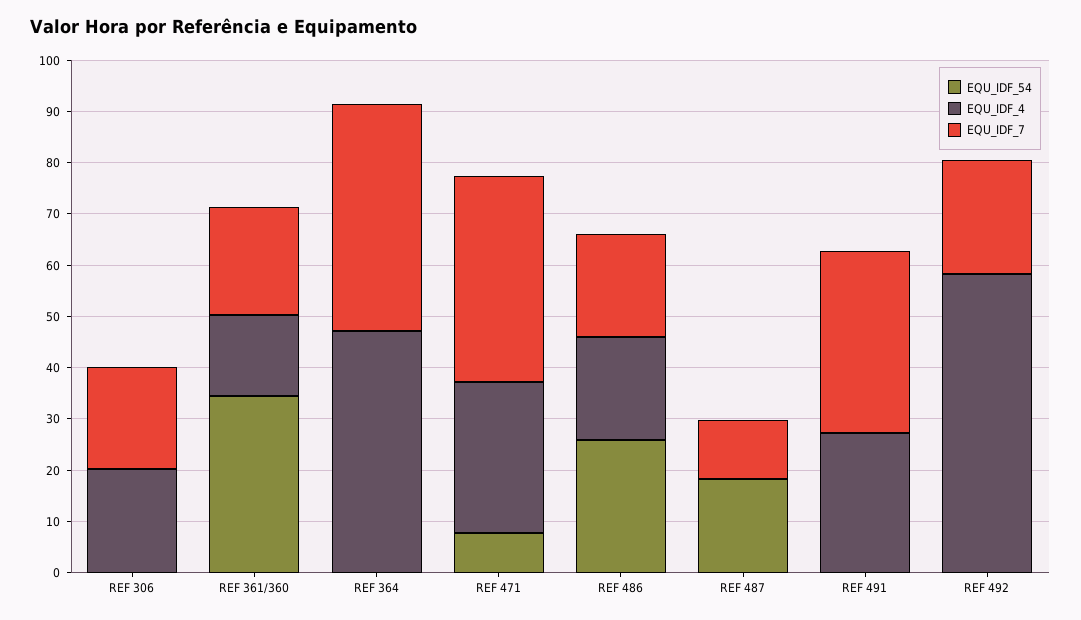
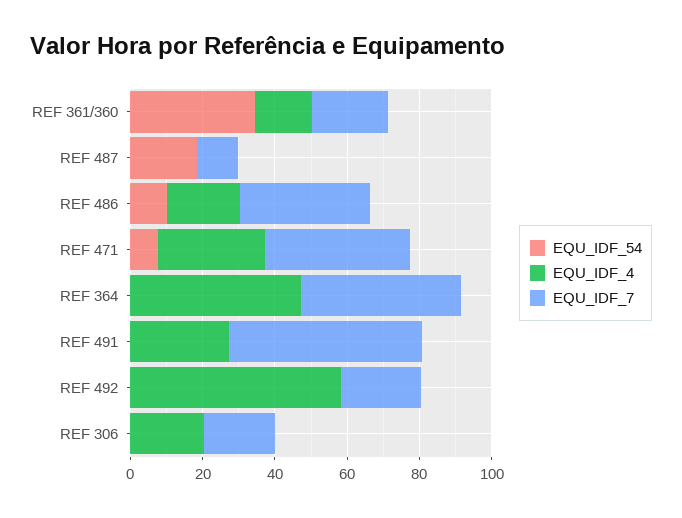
EQU_IDF_54, REF 486: 26 -> 10
EQU_IDF_7, REF 486: 20 -> 35
EQU_IDF_7, REF 491: 36 -> 55

